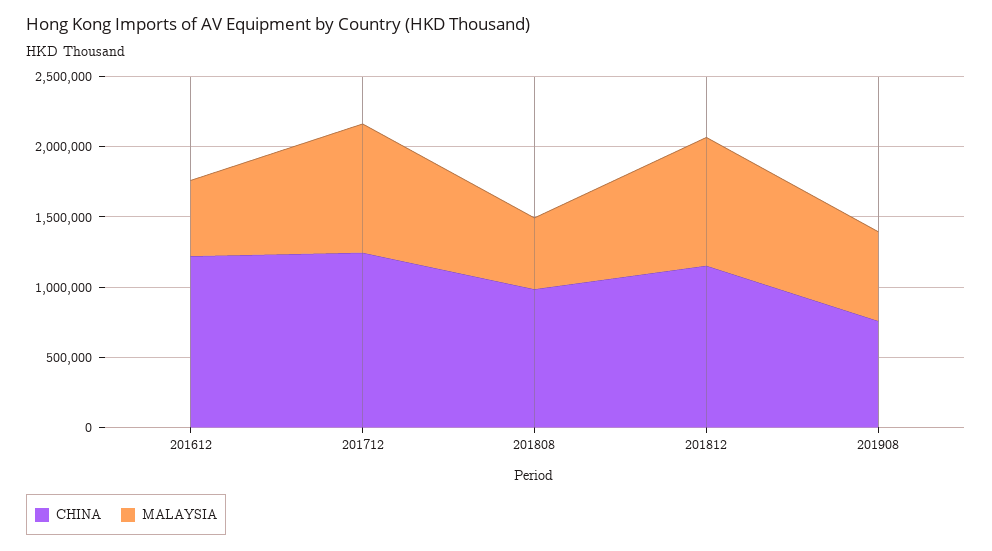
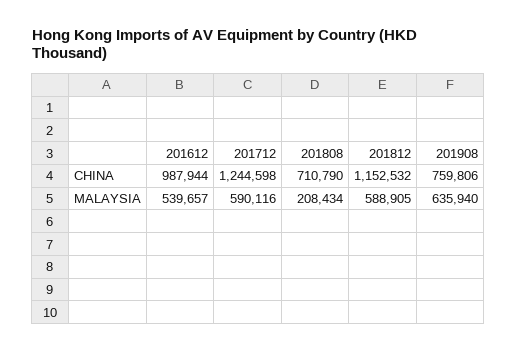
CHINA, 201612: 1200000 -> 987944
MALAYSIA, 201712: 900000 -> 590116
CHINA, 201808: 1000000 -> 710790
MALAYSIA, 201808: 500000 -> 208434
MALAYSIA, 201812: 900000 -> 588905

